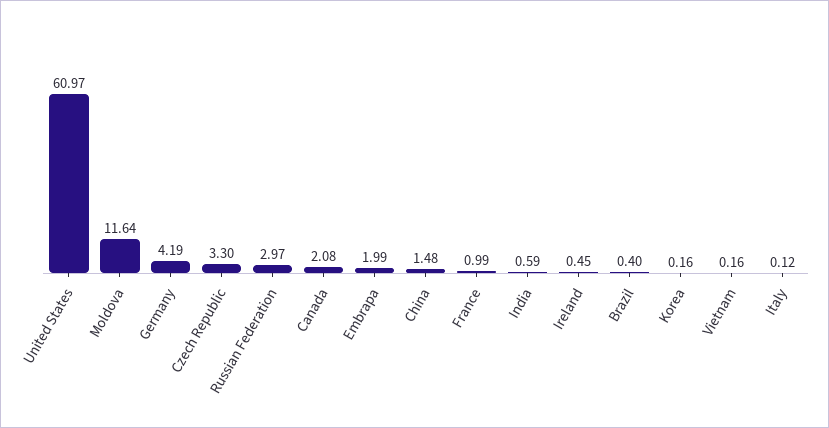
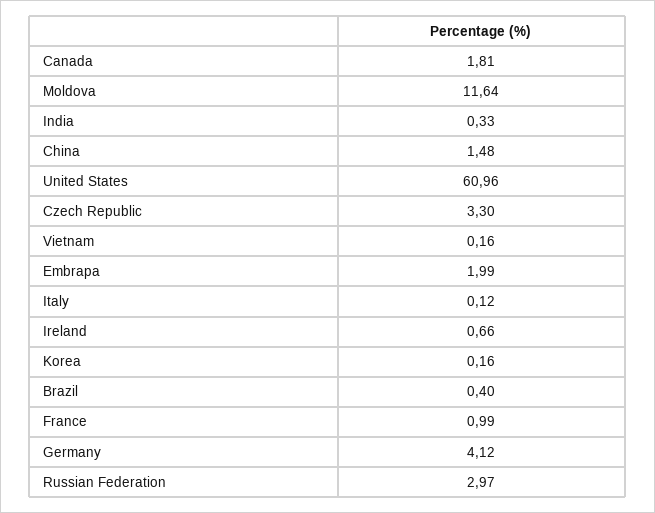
United States: 60.97 -> 60.96
Germany: 4.19 -> 4.12
Canada: 2.08 -> 1.81
India: 0.59 -> 0.33
Ireland: 0.45 -> 0.66

